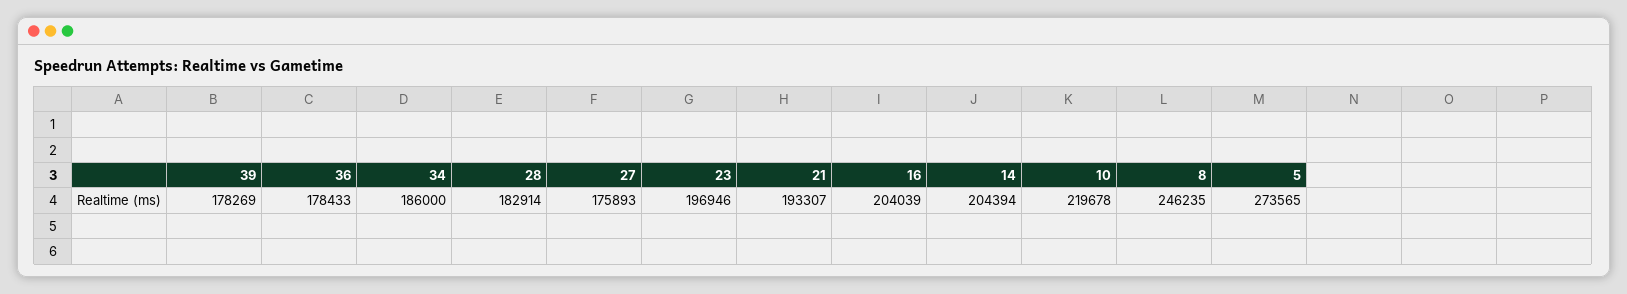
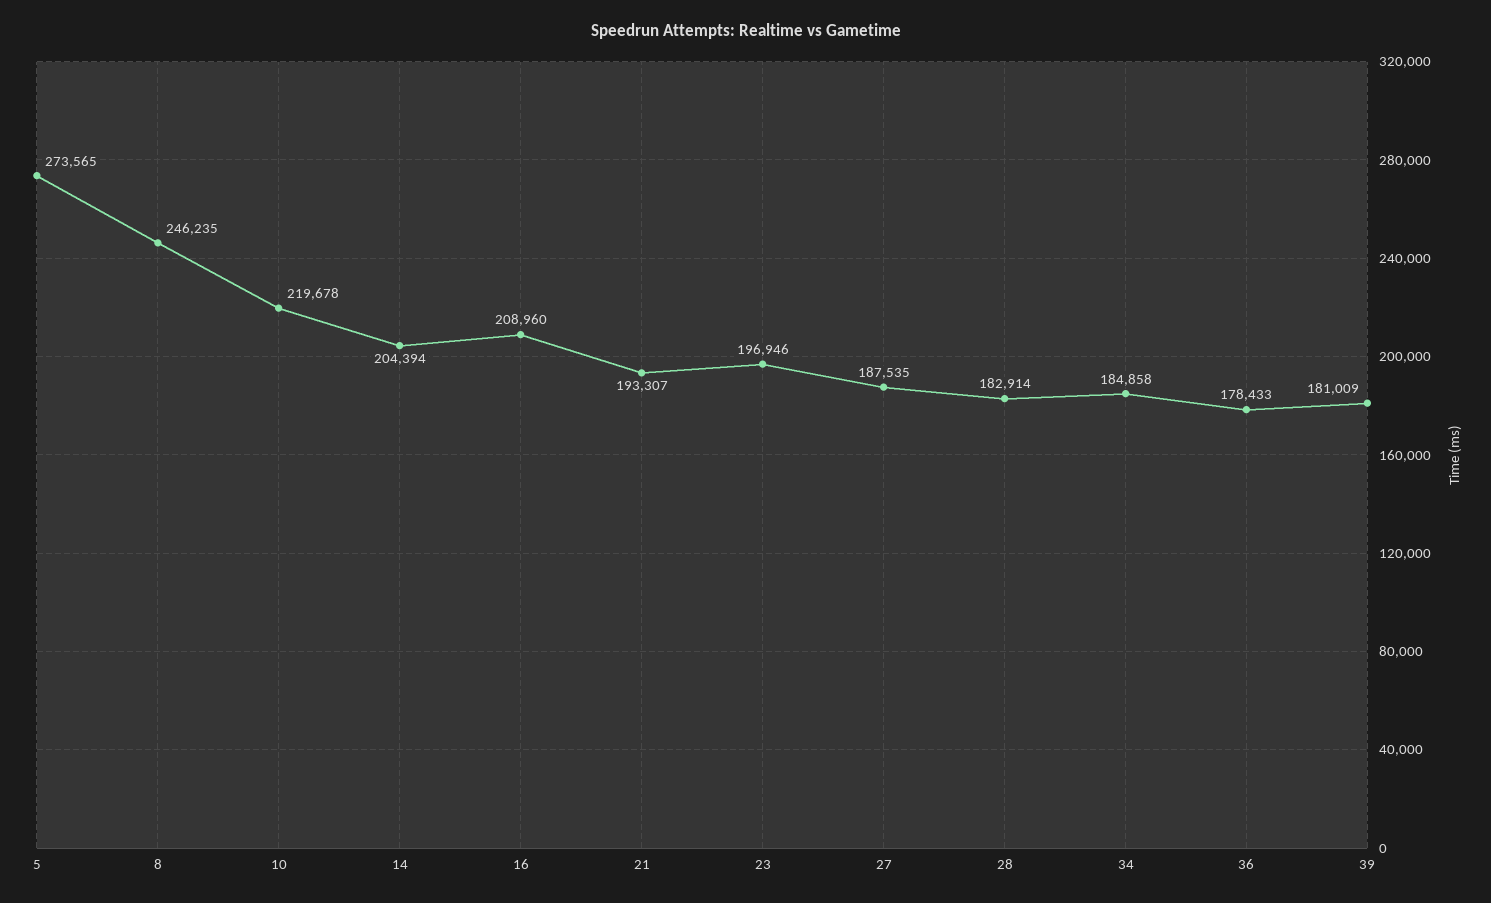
39: 178269 -> 181009
34: 186000 -> 184858
27: 175893 -> 187535
16: 204039 -> 208960

